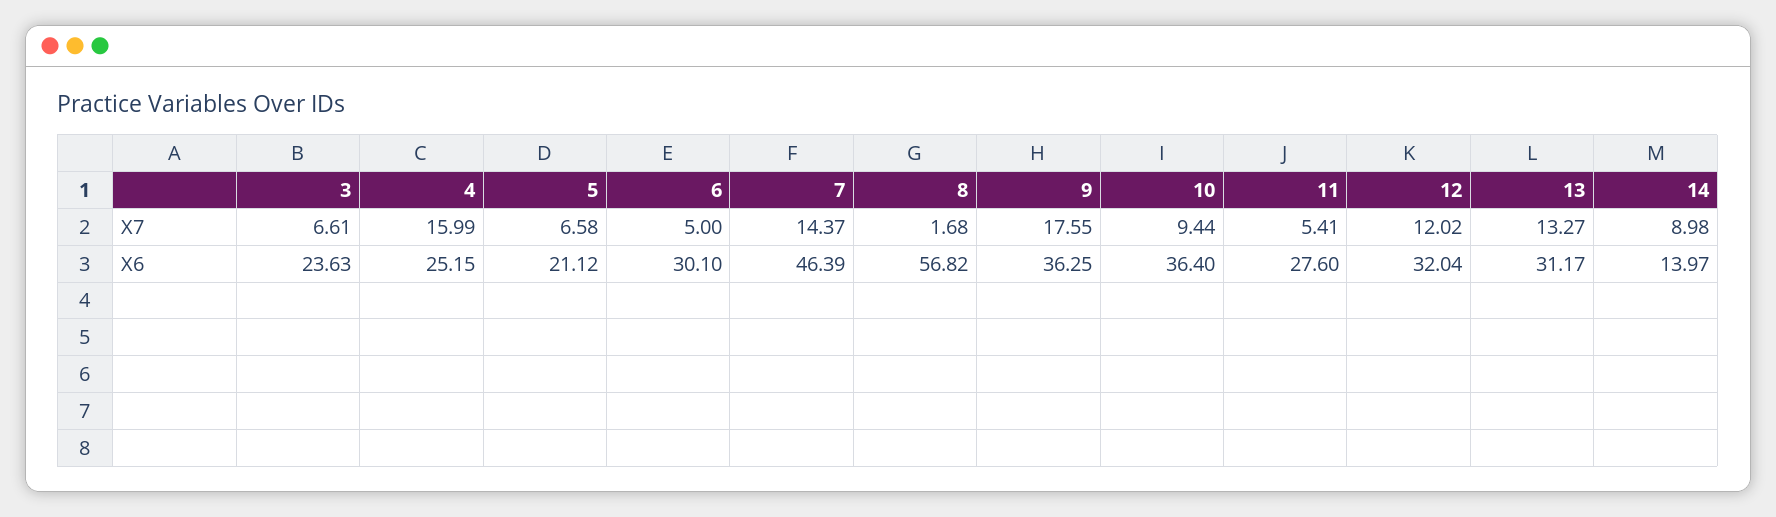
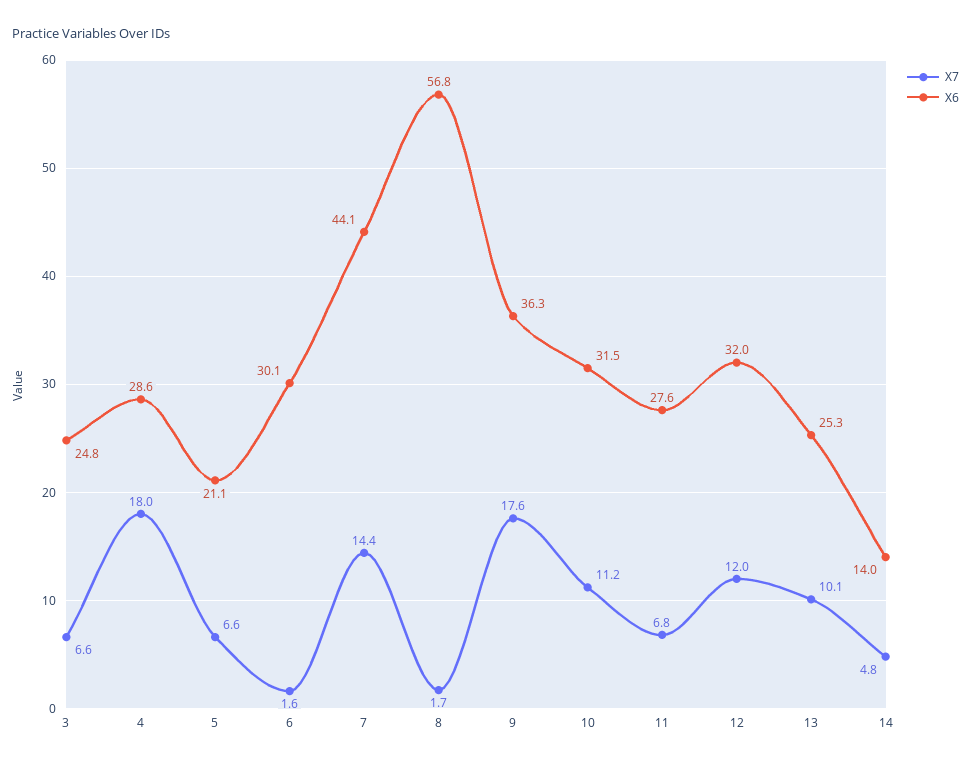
X7, 4: 15.99 -> 18
X7, 6: 5 -> 1.6
X7, 10: 9.44 -> 11.2
X7, 11: 5.41 -> 6.8
X7, 13: 13.27 -> 10.1
X7, 14: 8.98 -> 4.8
X6, 3: 23.63 -> 24.8
X6, 4: 25.15 -> 28.6
X6, 7: 46.39 -> 44.1
X6, 10: 36.4 -> 31.5
X6, 13: 31.17 -> 25.3

